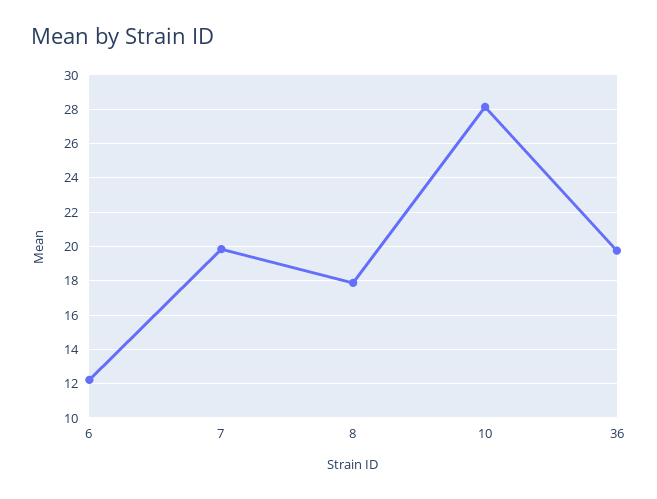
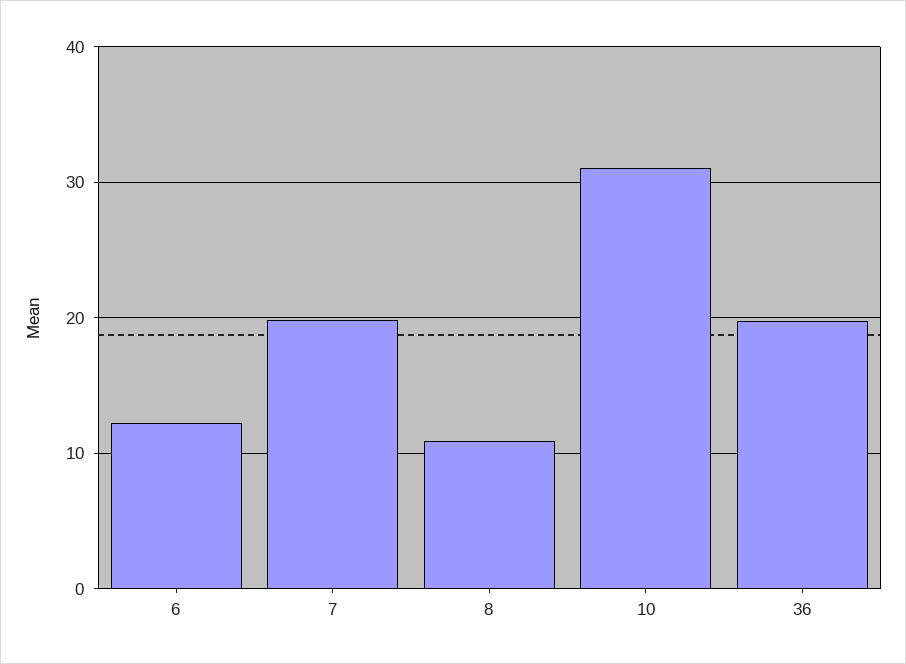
8: 18 -> 11
10: 28 -> 31

